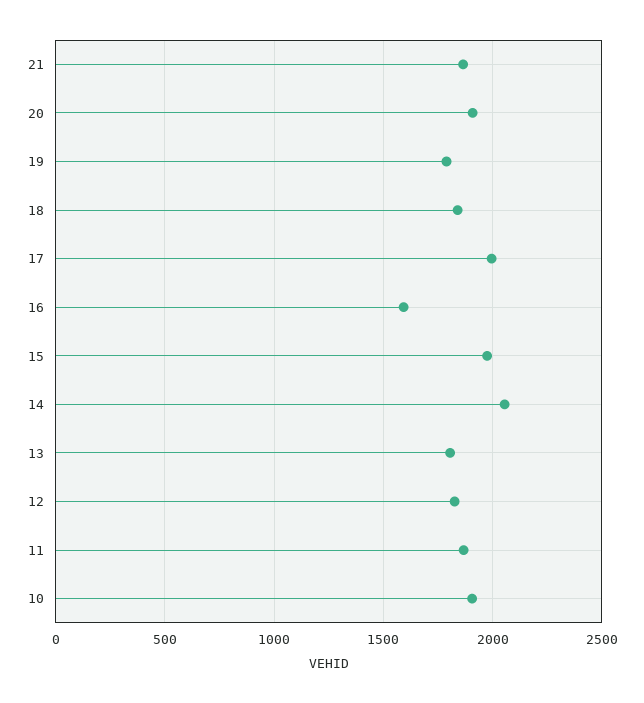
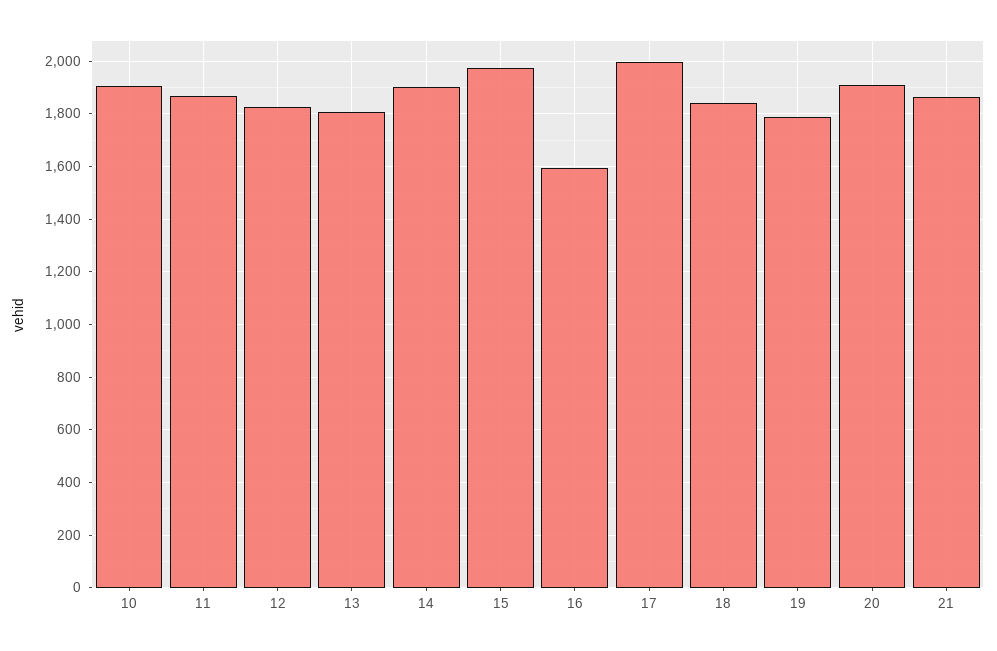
14: 2050 -> 1900

